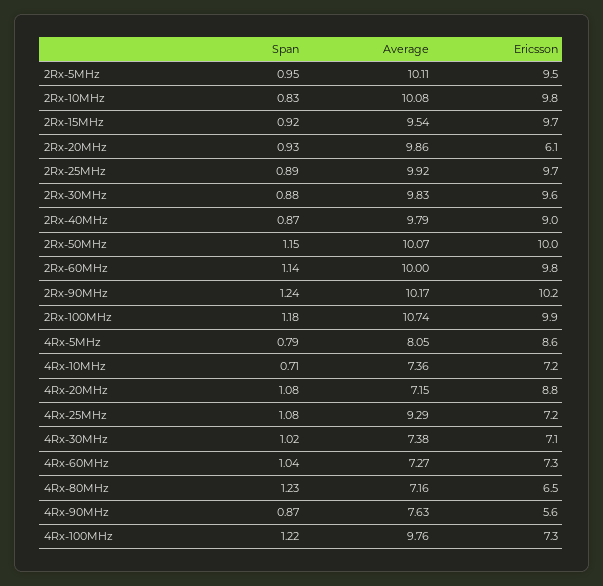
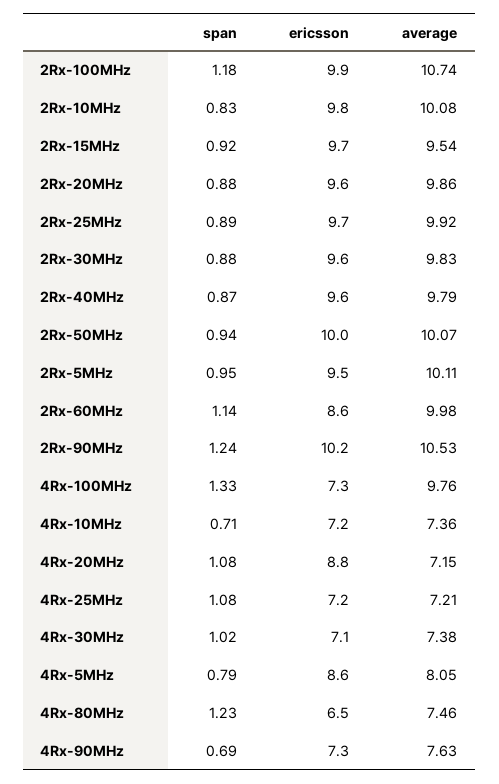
Span, 2Rx-20MHz: 0.93 -> 0.88
Ericsson, 2Rx-20MHz: 6.1 -> 9.6
Ericsson, 2Rx-40MHz: 9 -> 9.6
Span, 2Rx-50MHz: 1.15 -> 0.94
Average, 2Rx-60MHz: 10 -> 9.98
Ericsson, 2Rx-60MHz: 9.8 -> 8.6
Average, 2Rx-90MHz: 10.17 -> 10.53
Average, 4Rx-25MHz: 9.29 -> 7.21
Span, 4Rx-60MHz: 1.04 -> none
Average, 4Rx-60MHz: 7.27 -> none
Ericsson, 4Rx-60MHz: 7.3 -> none
Average, 4Rx-80MHz: 7.16 -> 7.46
Span, 4Rx-90MHz: 0.87 -> 0.69
Ericsson, 4Rx-90MHz: 5.6 -> 7.3
Span, 4Rx-100MHz: 1.22 -> 1.33

